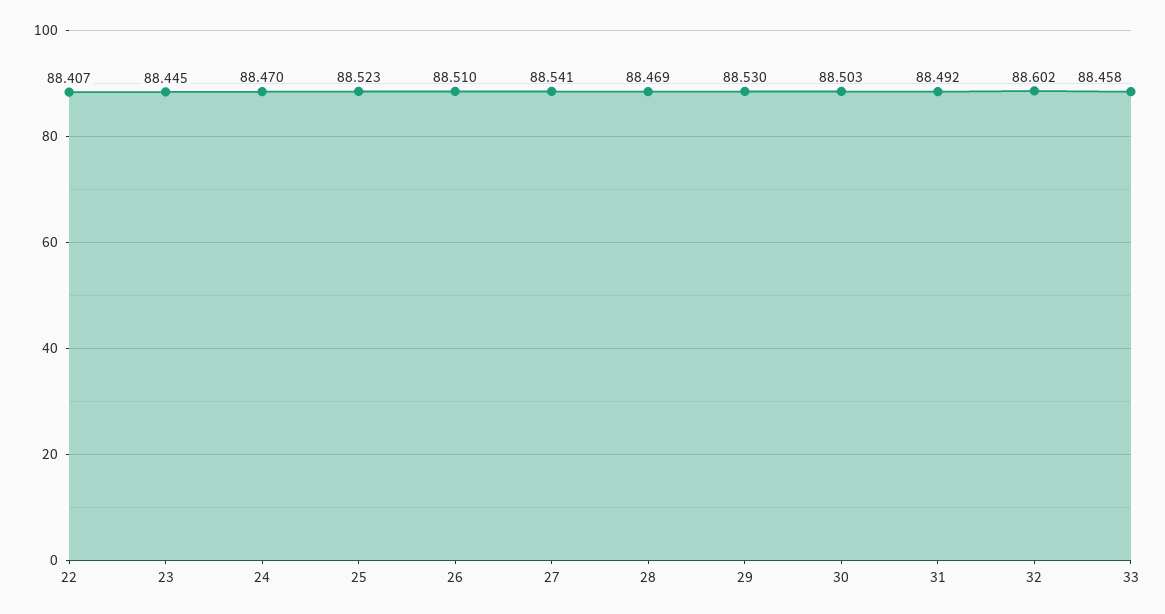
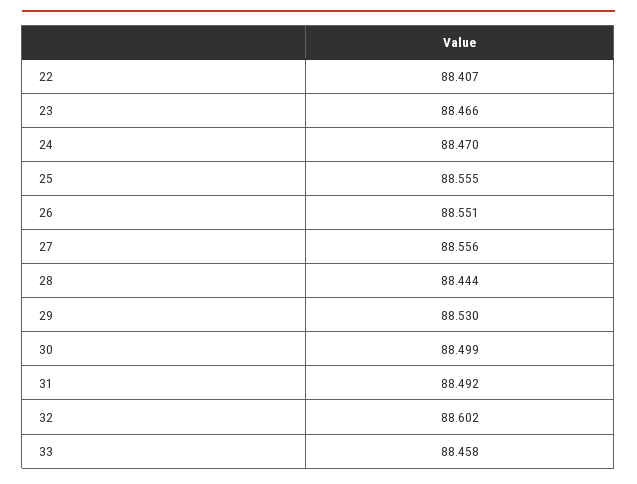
23: 88.445 -> 88.466
25: 88.523 -> 88.555
26: 88.51 -> 88.551
27: 88.541 -> 88.556
28: 88.469 -> 88.444
30: 88.503 -> 88.499

